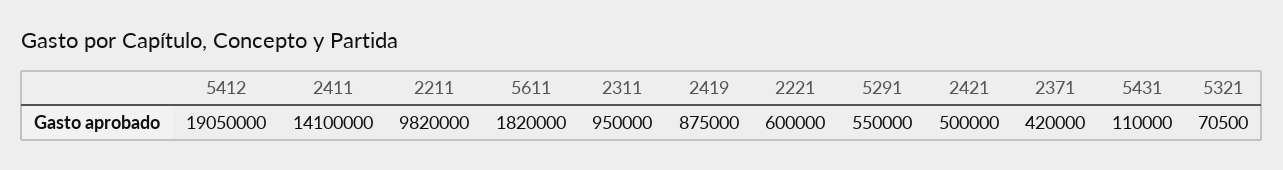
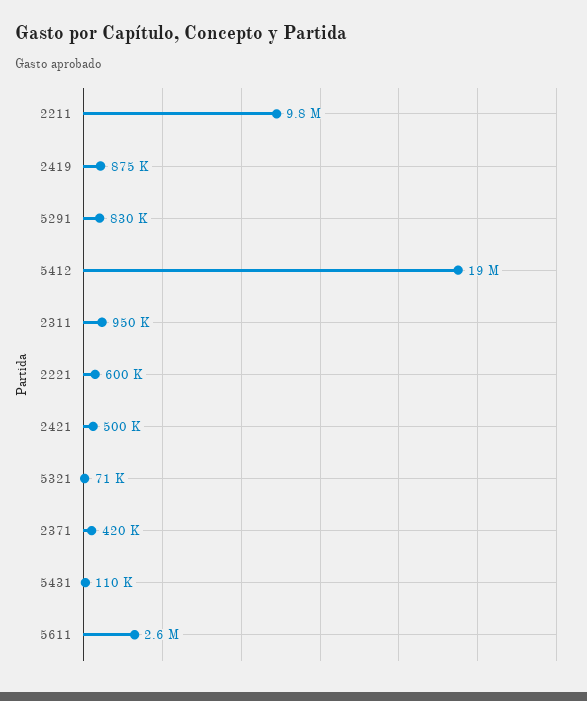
2411: 14100000 -> none
5611: 1820000 -> 2600000
5291: 550000 -> 830000

